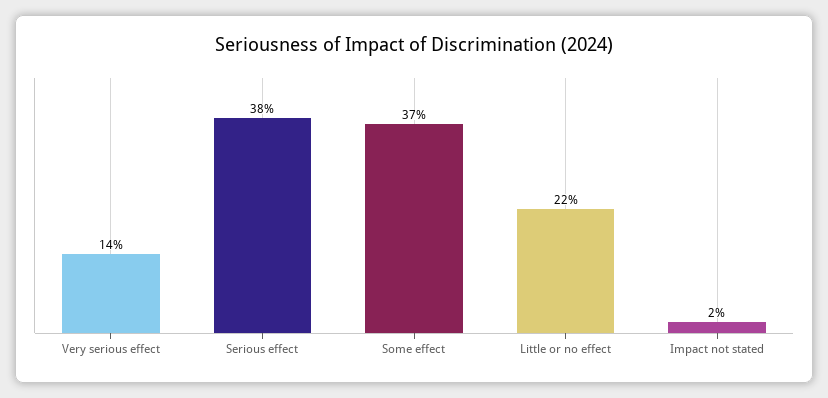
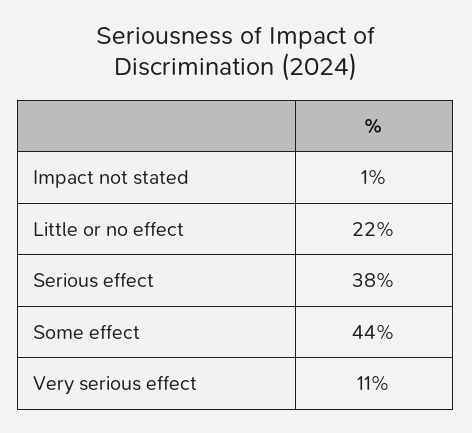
Very serious effect: 14 -> 11
Some effect: 37 -> 44
Impact not stated: 2 -> 1

